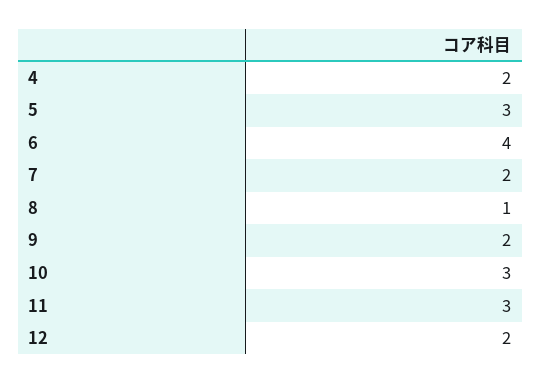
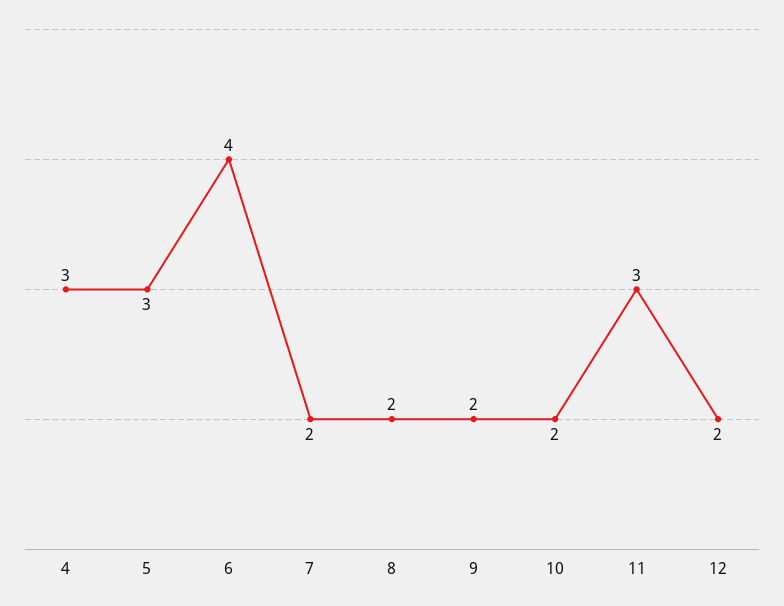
4: 2 -> 3
8: 1 -> 2
10: 3 -> 2

